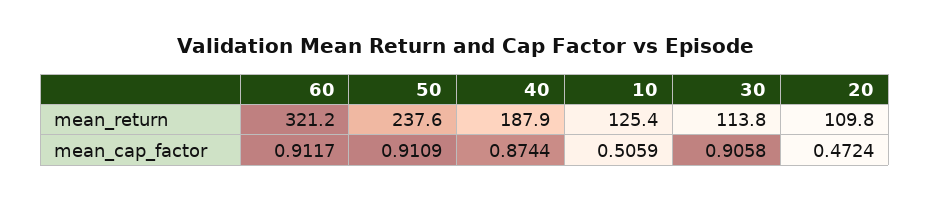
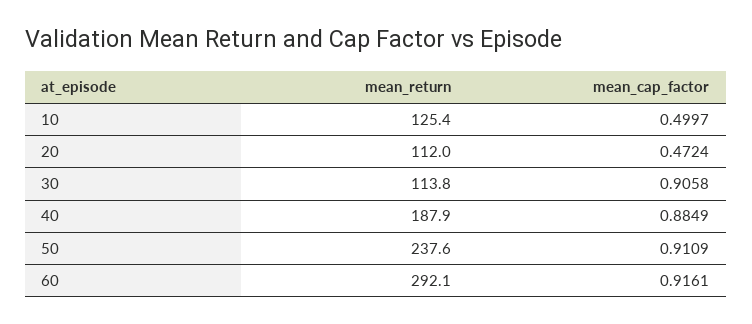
60, mean_return: 321.2 -> 292.1
20, mean_return: 109.8 -> 112
60, mean_cap_factor: 0.9117 -> 0.9161
40, mean_cap_factor: 0.8744 -> 0.8849
10, mean_cap_factor: 0.5059 -> 0.4997

